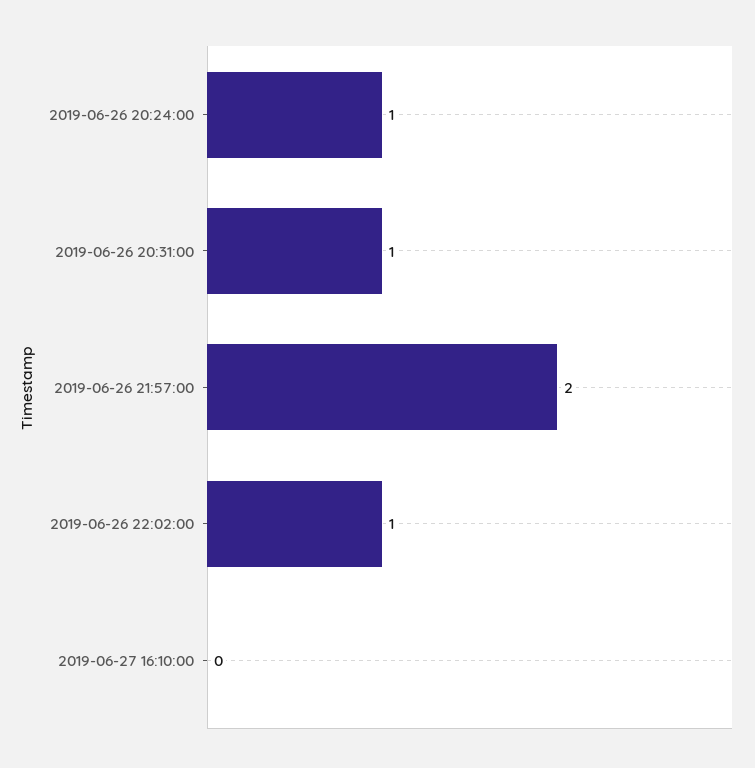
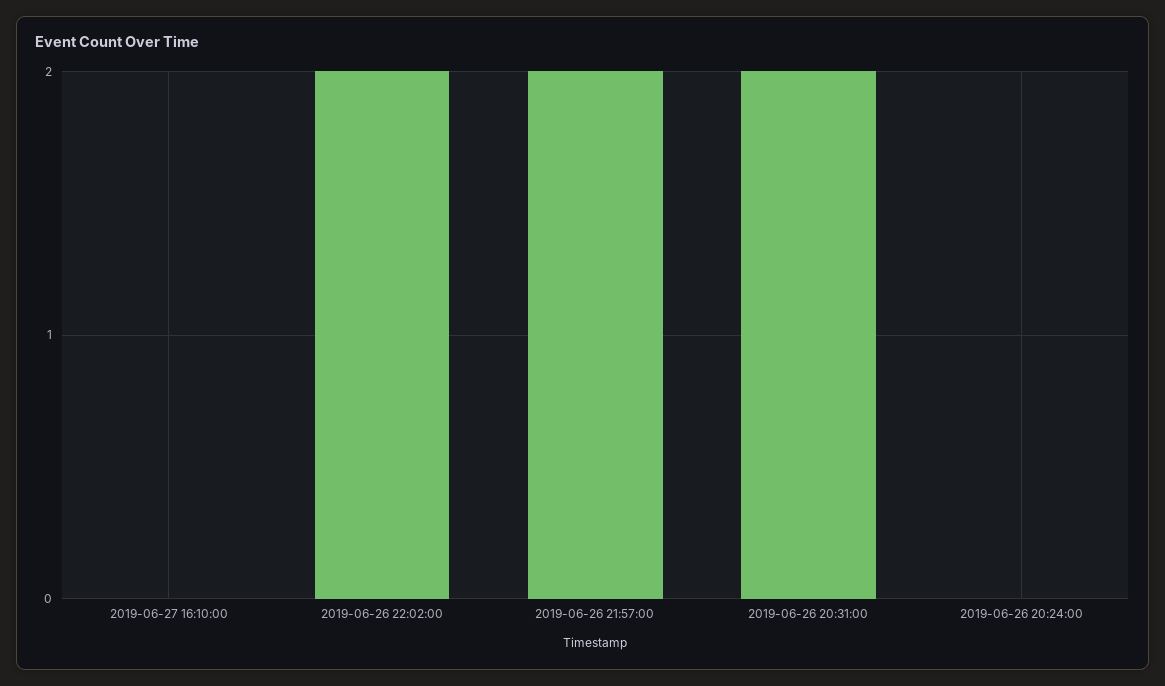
2019-06-26 20:24:00: 1 -> 0
2019-06-26 20:31:00: 1 -> 2
2019-06-26 22:02:00: 1 -> 2

